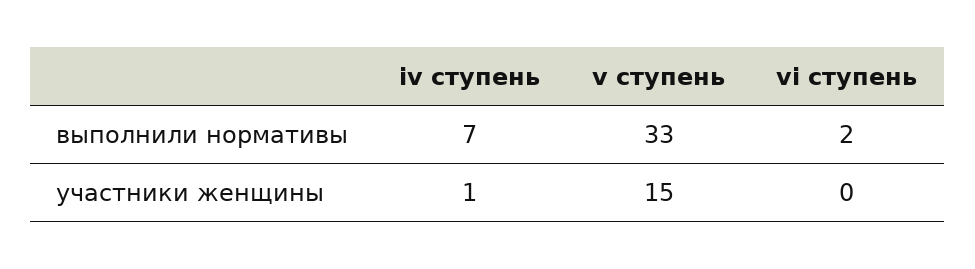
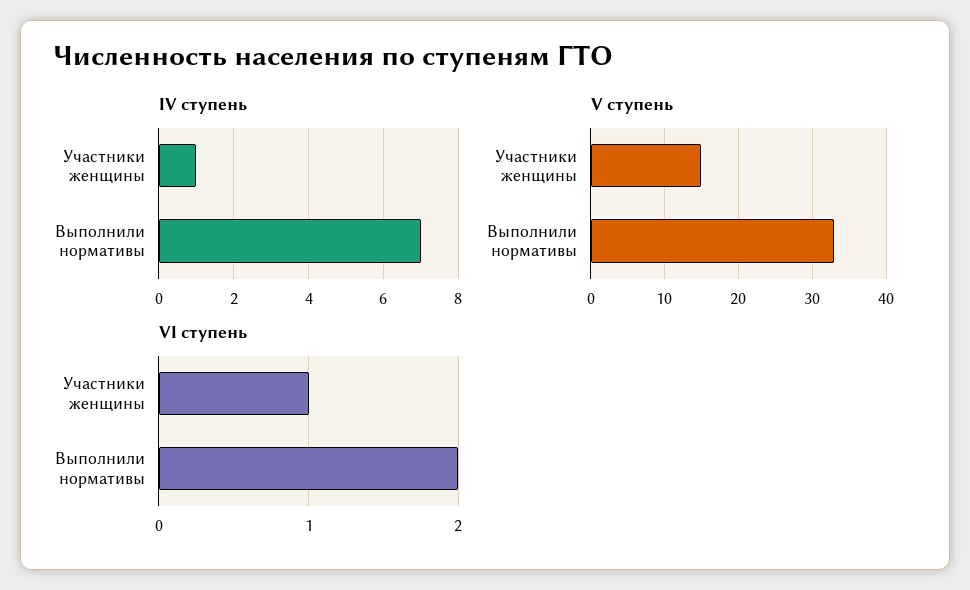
vi ступень, участники женщины: 0 -> 1

